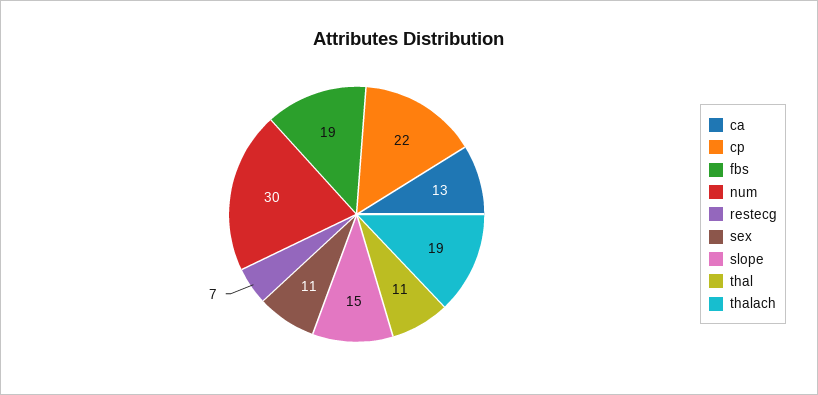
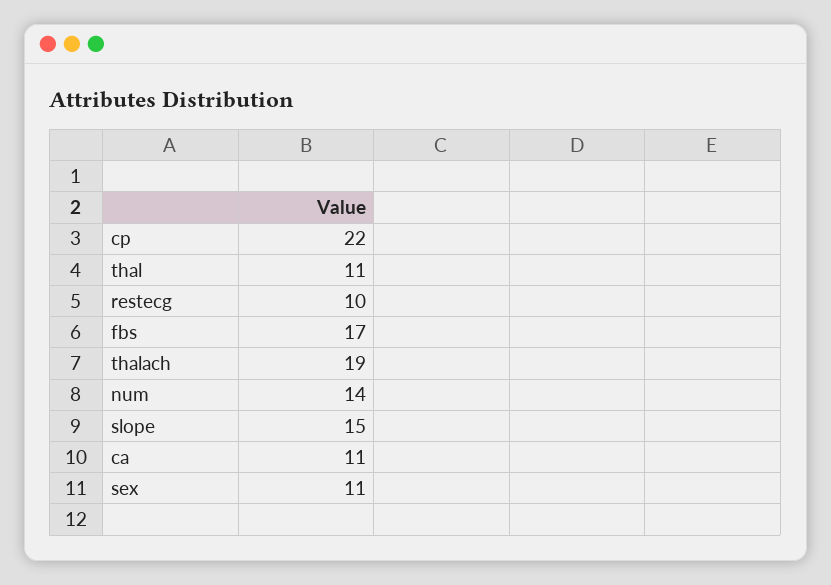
ca: 13 -> 11
fbs: 19 -> 17
num: 30 -> 14
restecg: 7 -> 10

